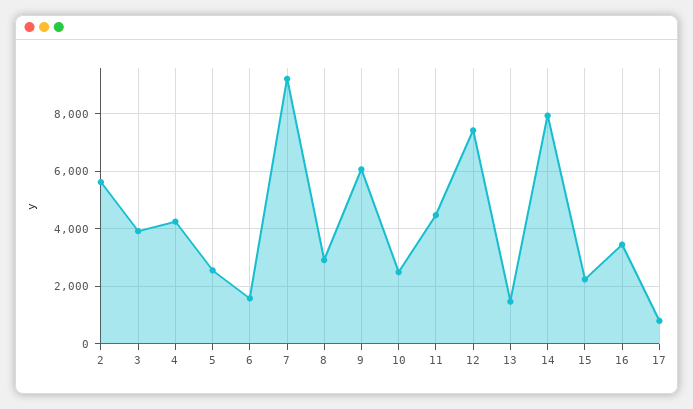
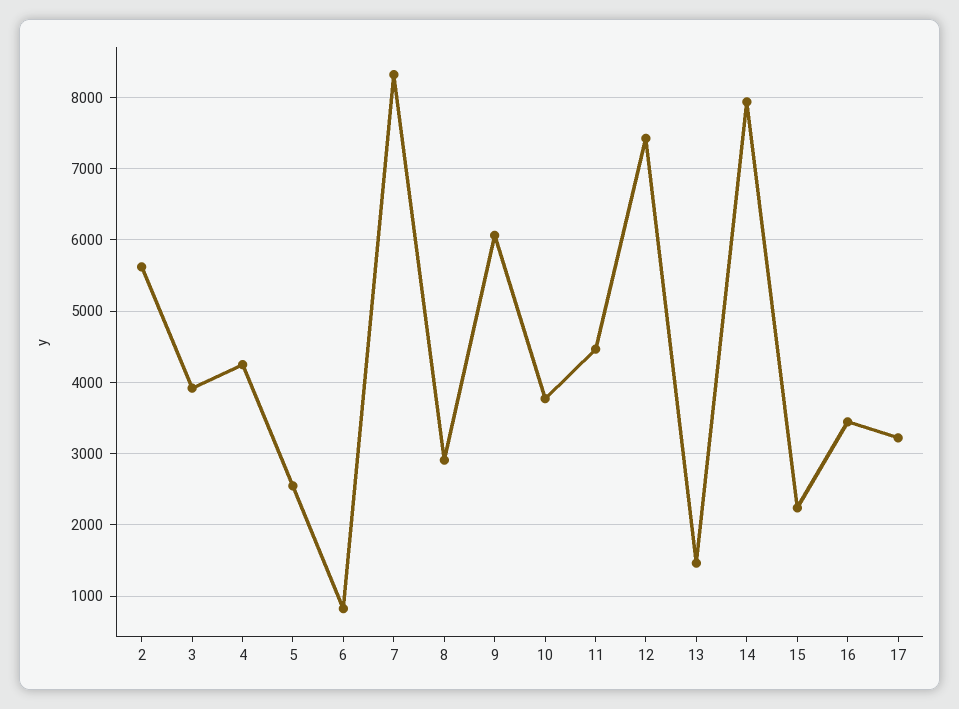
6: 1500 -> 800
7: 9250 -> 8300
10: 2500 -> 3800
17: 750 -> 3200

